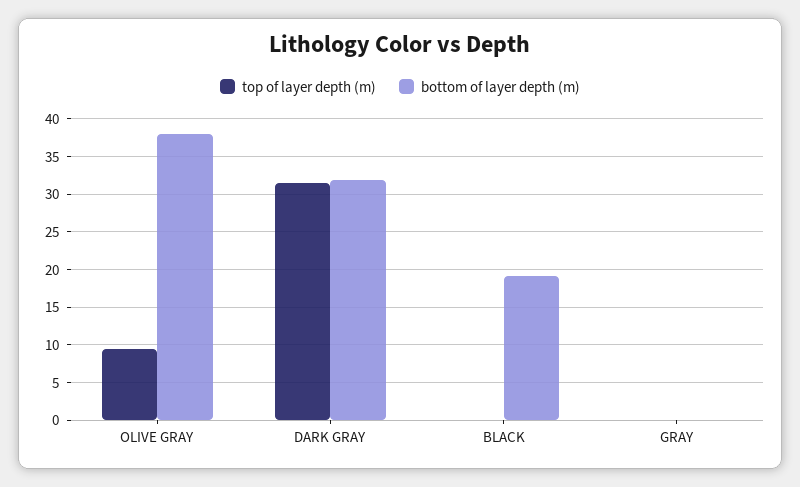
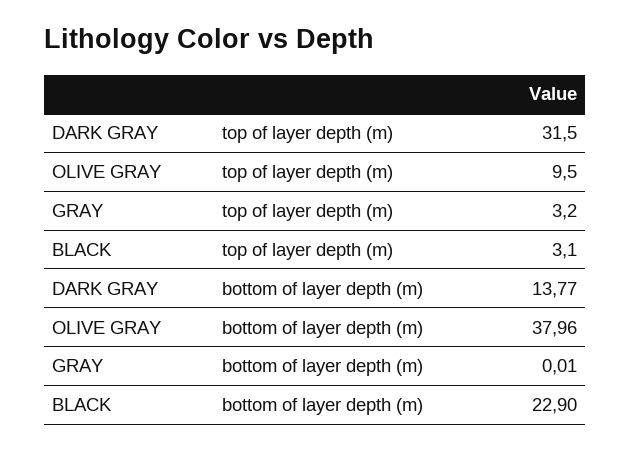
bottom of layer depth (m), DARK GRAY: 32 -> 13.77
top of layer depth (m), BLACK: 0 -> 3.1
bottom of layer depth (m), BLACK: 19 -> 22.9
top of layer depth (m), GRAY: 0 -> 3.2

